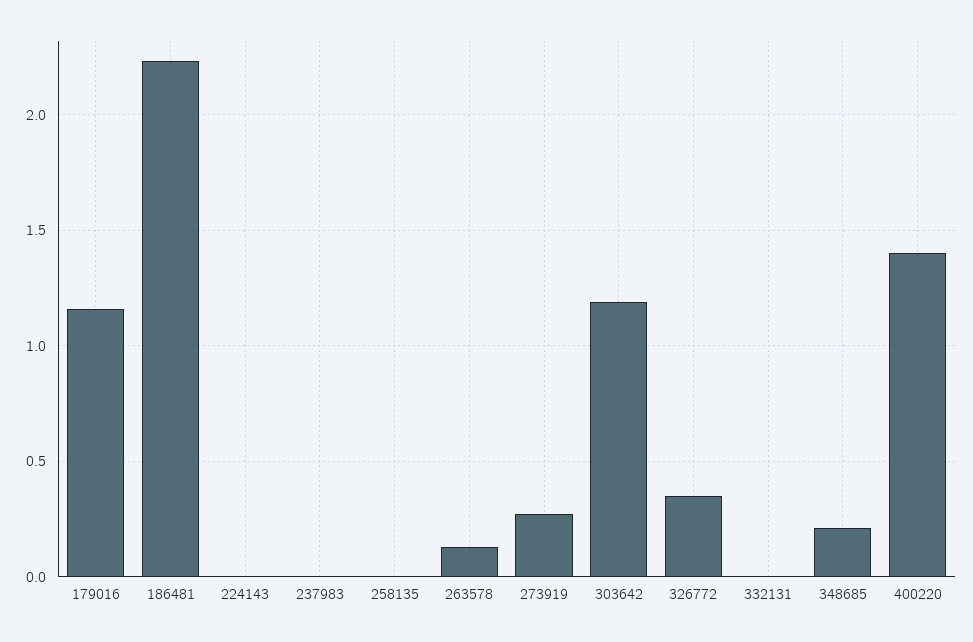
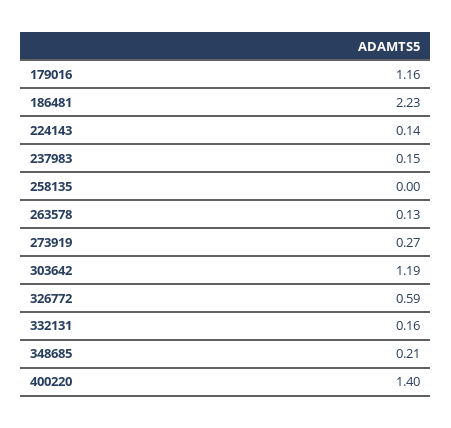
224143: 0 -> 0.14
237983: 0 -> 0.15
326772: 0.35 -> 0.59
332131: 0 -> 0.16

